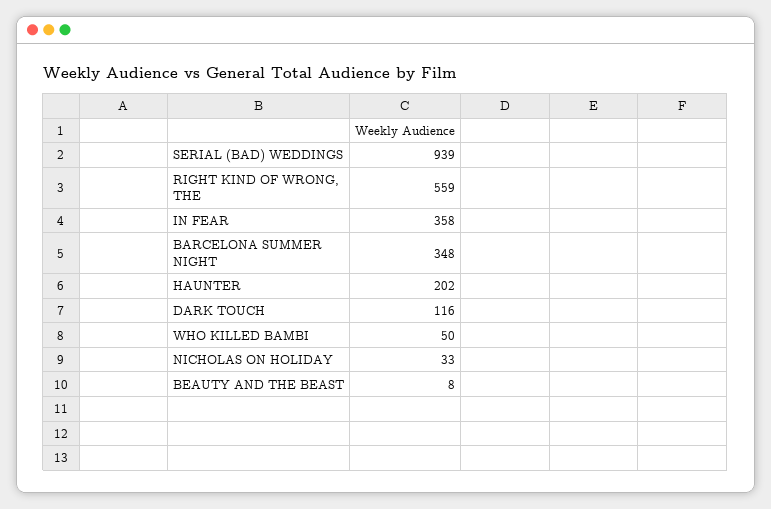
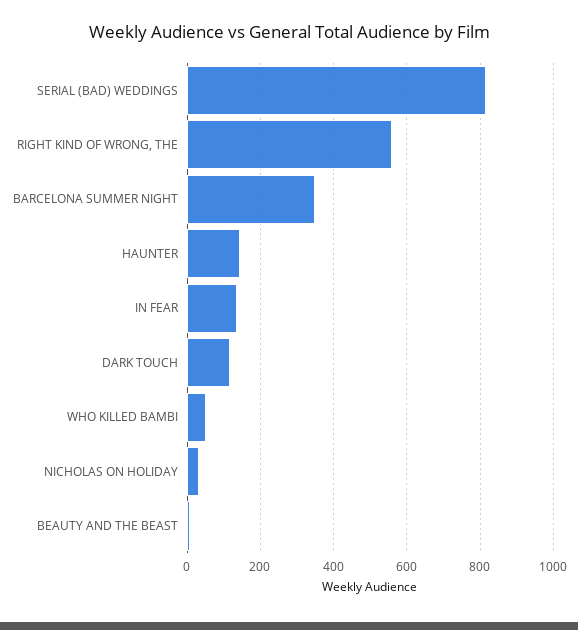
SERIAL (BAD) WEDDINGS: 939 -> 820
IN FEAR: 358 -> 140
HAUNTER: 202 -> 140

